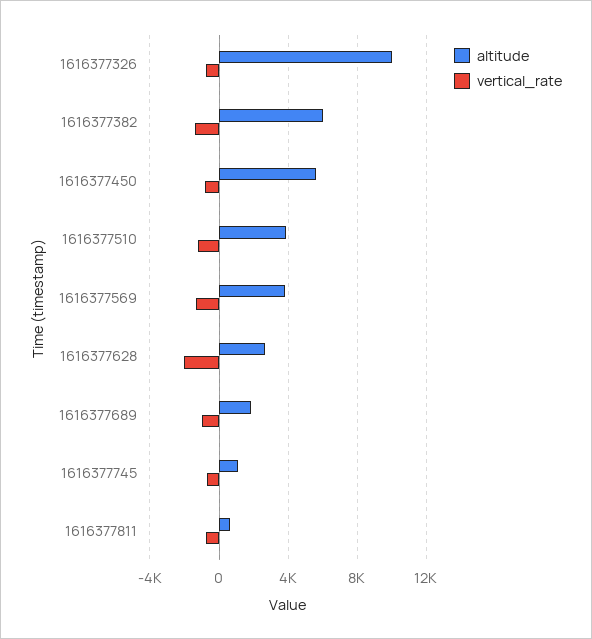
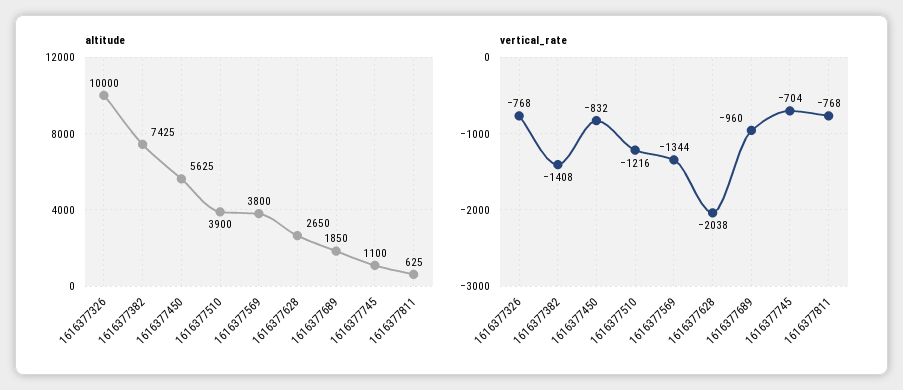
altitude, 1616377382: 6000 -> 7425

